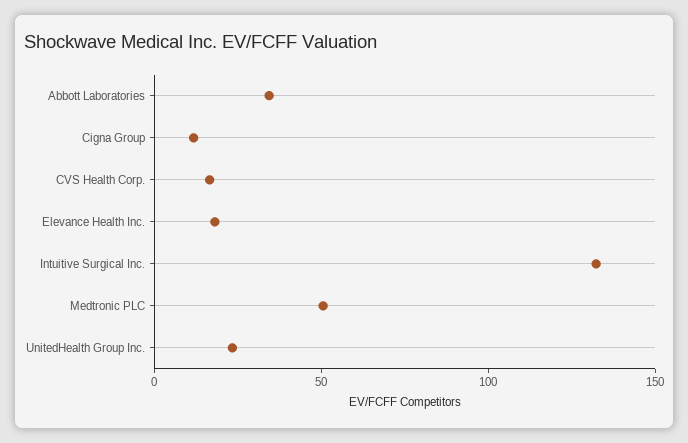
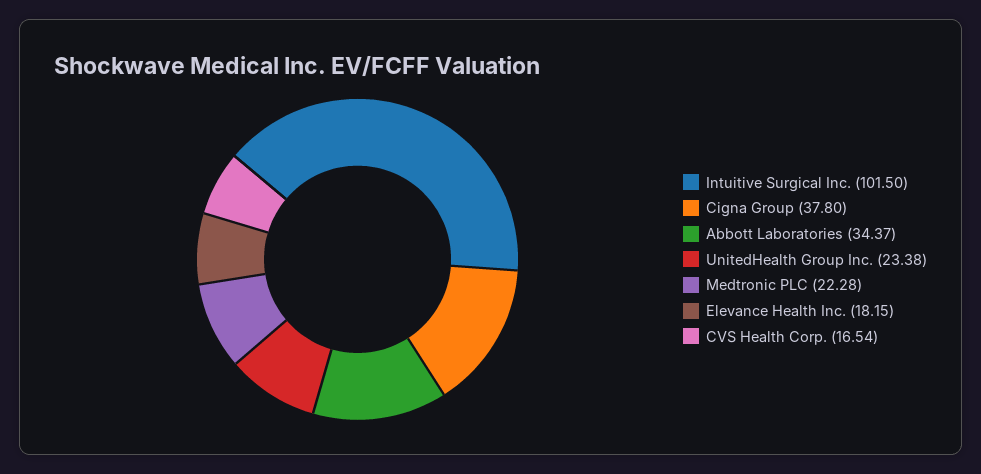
Cigna Group: 10 -> 37.8
Intuitive Surgical Inc.: 130 -> 101.5
Medtronic PLC: 50 -> 22.28

